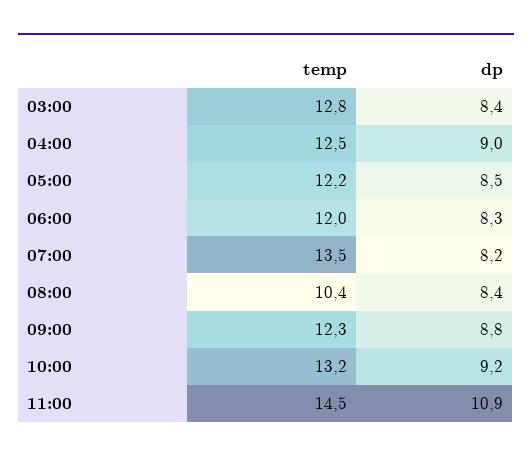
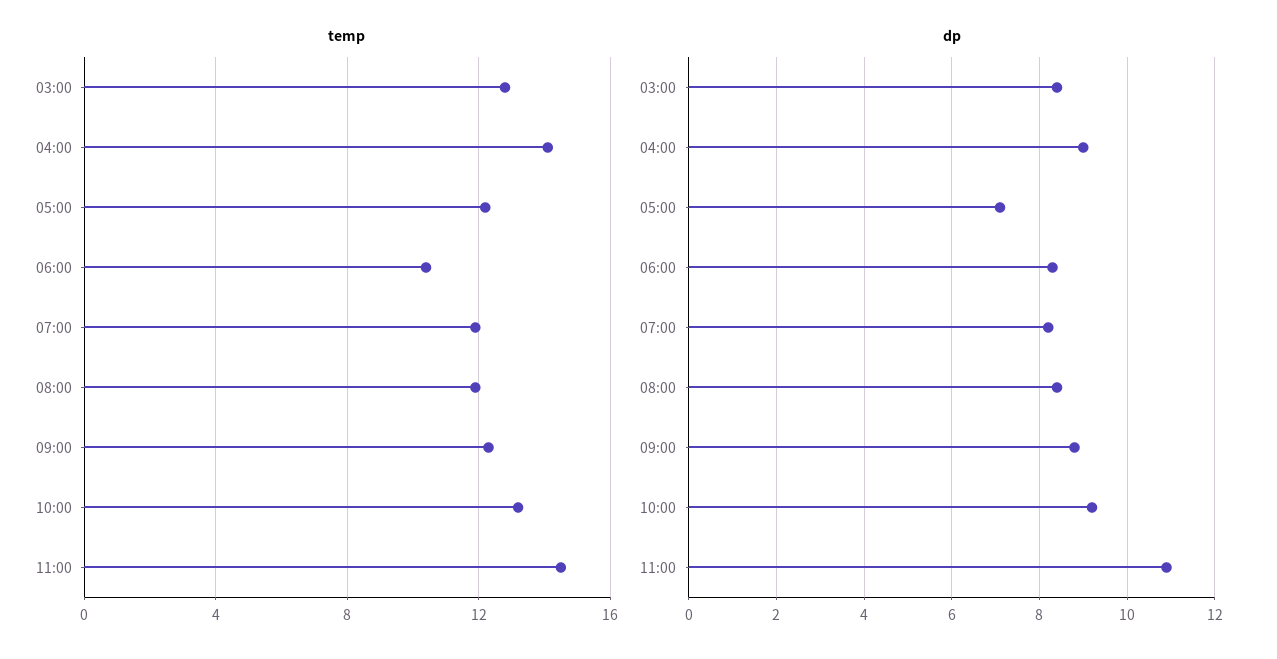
temp, 04:00: 12.5 -> 14
dp, 05:00: 8.5 -> 7
temp, 06:00: 12 -> 10.5
temp, 07:00: 13.5 -> 12
temp, 08:00: 10.4 -> 12

